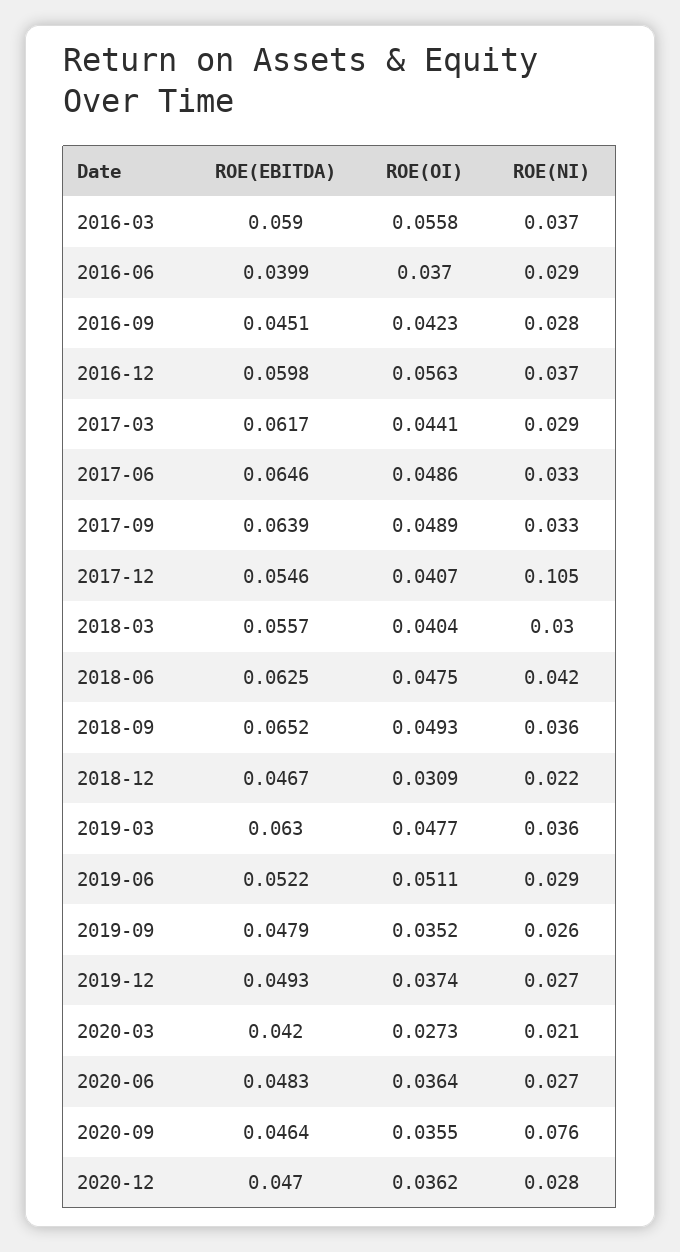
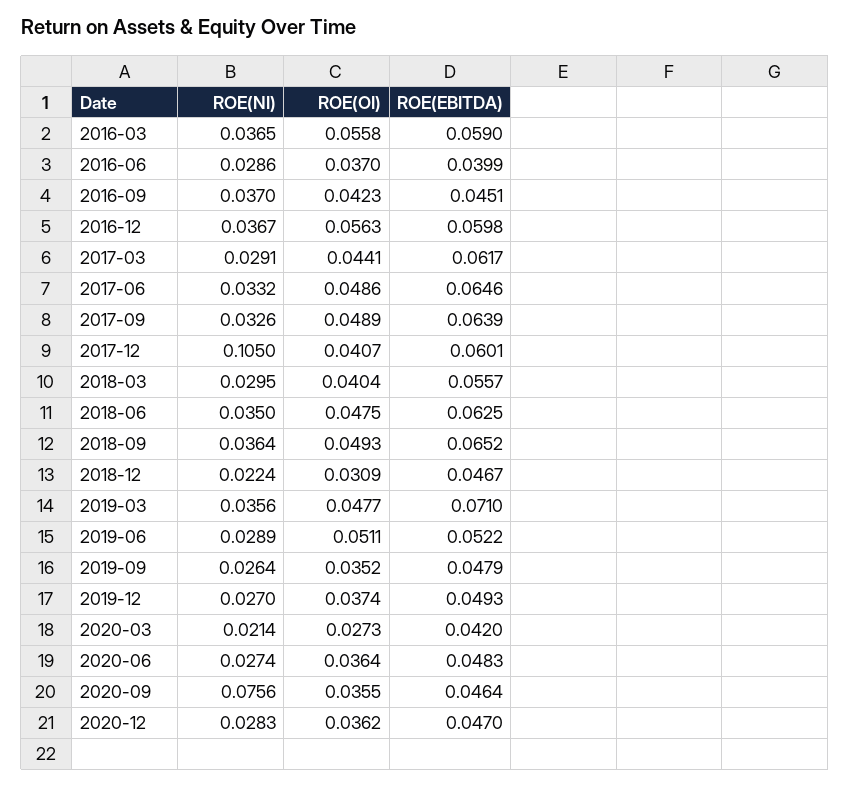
ROE(NI), 2016-09: 0.028 -> 0.037
ROE(EBITDA), 2017-12: 0.0546 -> 0.0601
ROE(NI), 2018-06: 0.042 -> 0.035
ROE(EBITDA), 2019-03: 0.063 -> 0.071

